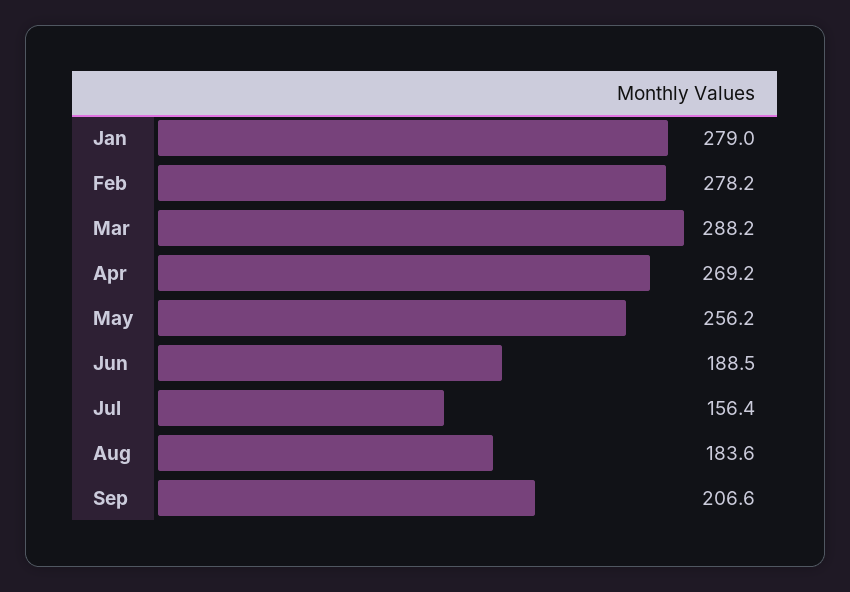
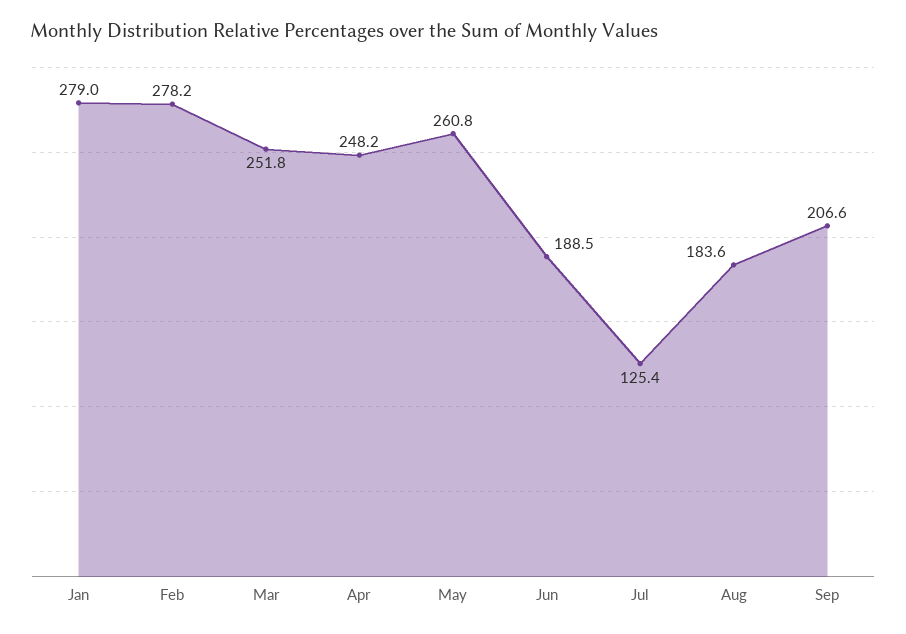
Mar: 288.2 -> 251.8
Apr: 269.2 -> 248.2
May: 256.2 -> 260.8
Jul: 156.4 -> 125.4

